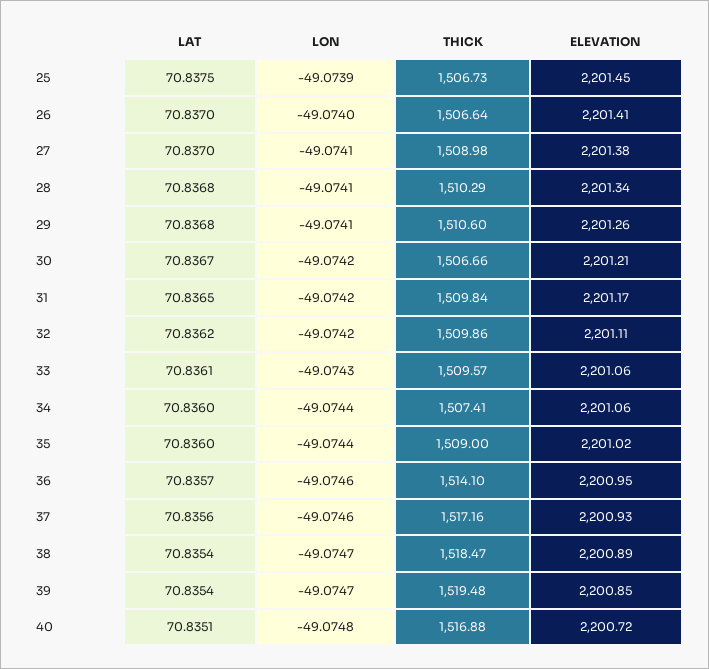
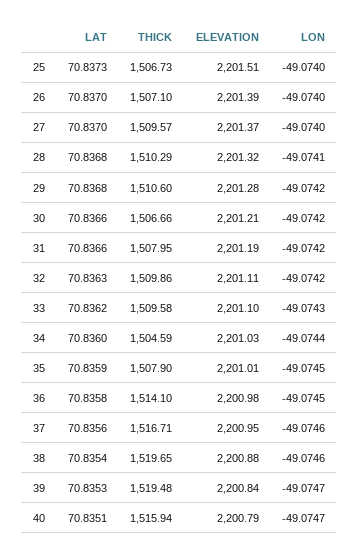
LAT, 25: 70.8375 -> 70.8373
LON, 25: -49.0739 -> -49.074
ELEVATION, 25: 2201.45 -> 2201.51
THICK, 26: 1506.64 -> 1507.1
ELEVATION, 26: 2201.41 -> 2201.39
LON, 27: -49.0741 -> -49.074
THICK, 27: 1508.98 -> 1509.57
ELEVATION, 27: 2201.38 -> 2201.37
ELEVATION, 28: 2201.34 -> 2201.32
LON, 29: -49.0741 -> -49.0742
ELEVATION, 29: 2201.26 -> 2201.28
LAT, 30: 70.8367 -> 70.8366
LAT, 31: 70.8365 -> 70.8366
THICK, 31: 1509.84 -> 1507.95
ELEVATION, 31: 2201.17 -> 2201.19
LAT, 32: 70.8362 -> 70.8363
LAT, 33: 70.8361 -> 70.8362
THICK, 33: 1509.57 -> 1509.58
ELEVATION, 33: 2201.06 -> 2201.1
THICK, 34: 1507.41 -> 1504.59
ELEVATION, 34: 2201.06 -> 2201.03
LAT, 35: 70.836 -> 70.8359
LON, 35: -49.0744 -> -49.0745
THICK, 35: 1509 -> 1507.9
ELEVATION, 35: 2201.02 -> 2201.01
LAT, 36: 70.8357 -> 70.8358
LON, 36: -49.0746 -> -49.0745
ELEVATION, 36: 2200.95 -> 2200.98
THICK, 37: 1517.16 -> 1516.71
ELEVATION, 37: 2200.93 -> 2200.95
LON, 38: -49.0747 -> -49.0746
THICK, 38: 1518.47 -> 1519.65
ELEVATION, 38: 2200.89 -> 2200.88
LAT, 39: 70.8354 -> 70.8353
ELEVATION, 39: 2200.85 -> 2200.84
LON, 40: -49.0748 -> -49.0747
THICK, 40: 1516.88 -> 1515.94
ELEVATION, 40: 2200.72 -> 2200.79

